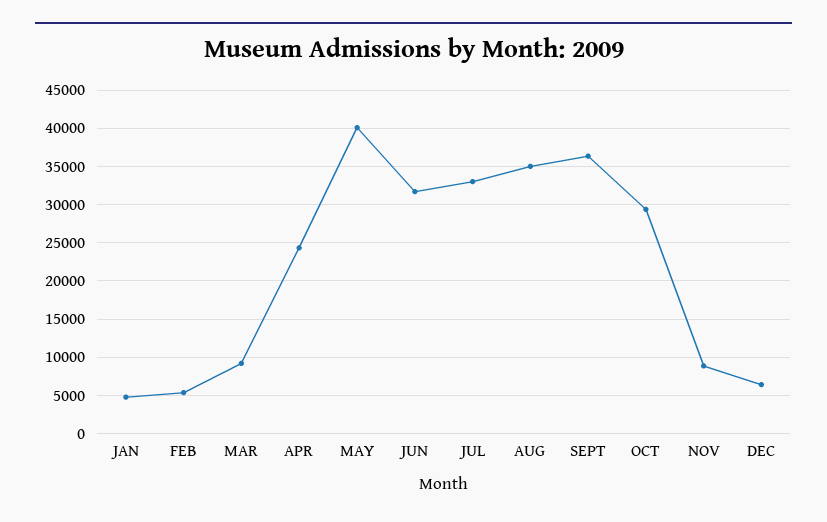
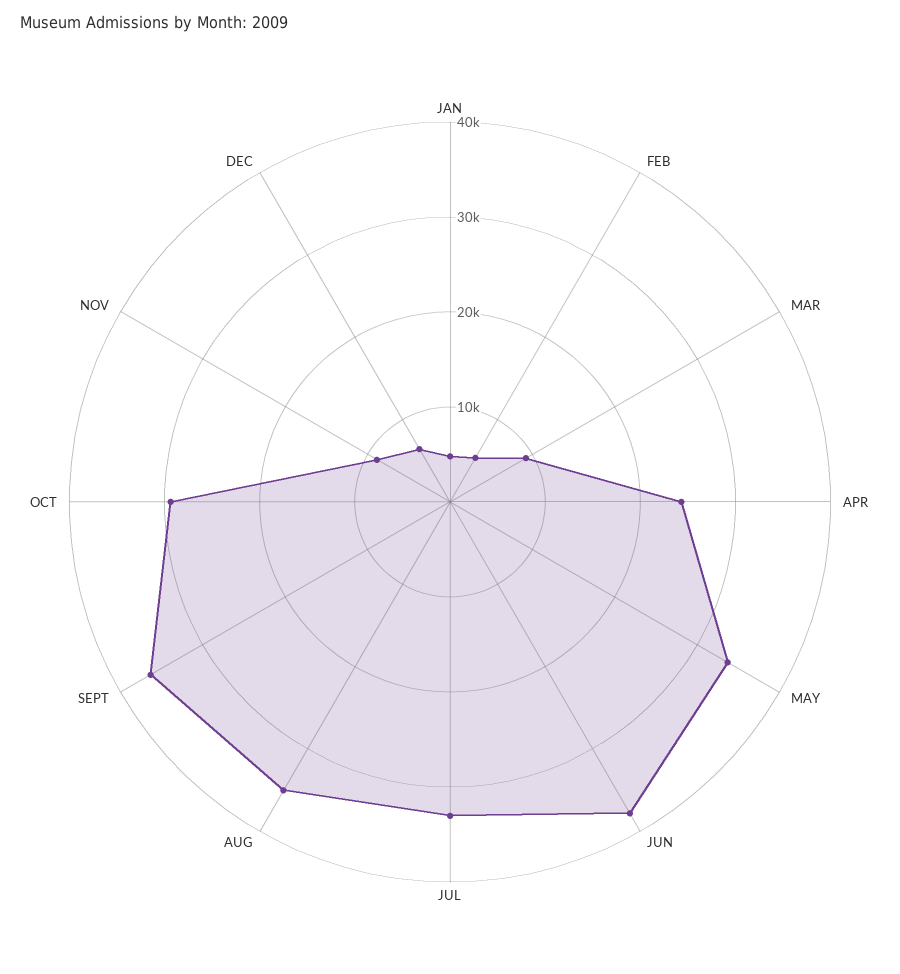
MAY: 40000 -> 34000
JUN: 32000 -> 38000

